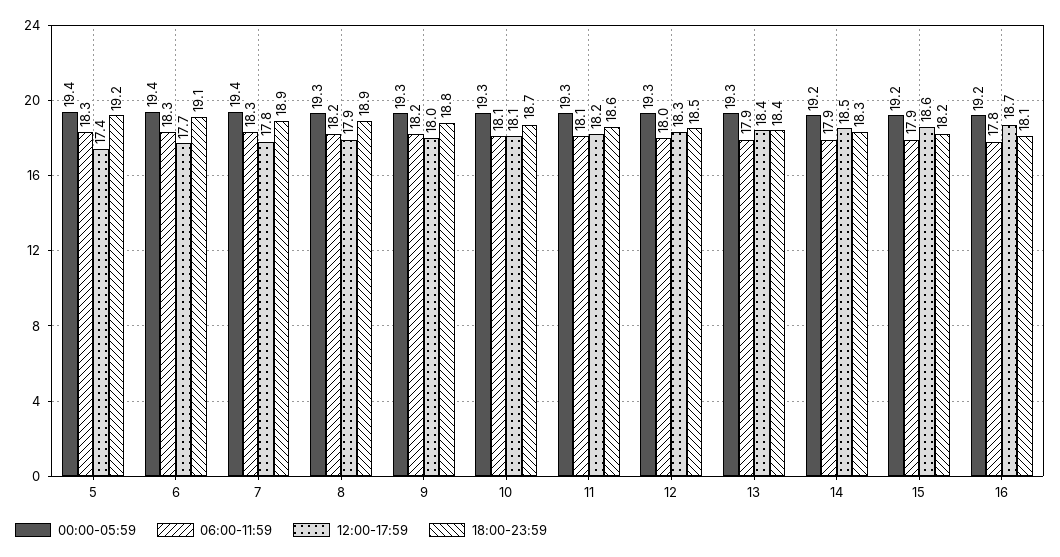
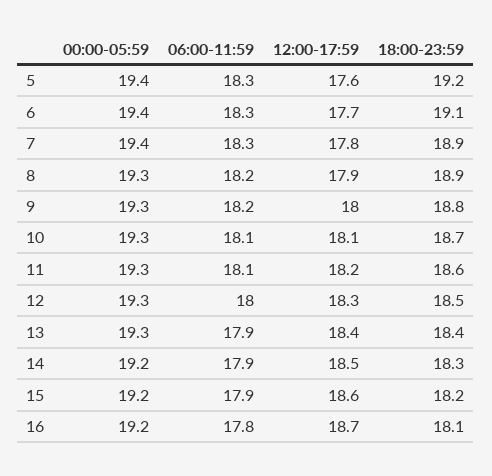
12:00-17:59, 5: 17.4 -> 17.6

